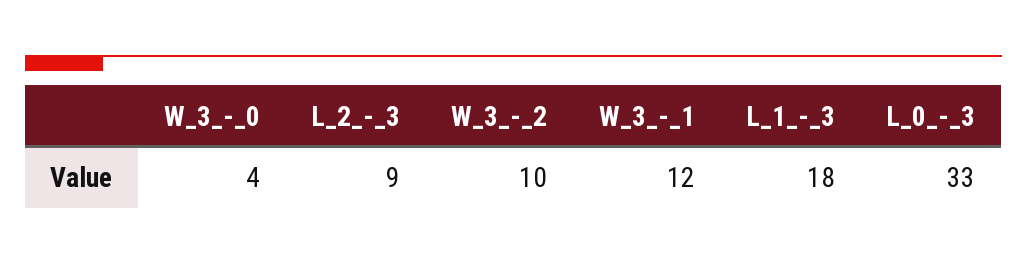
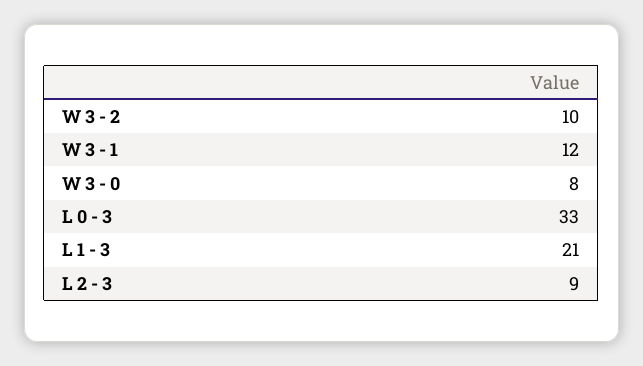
W_3_-_0: 4 -> 8
L_1_-_3: 18 -> 21

